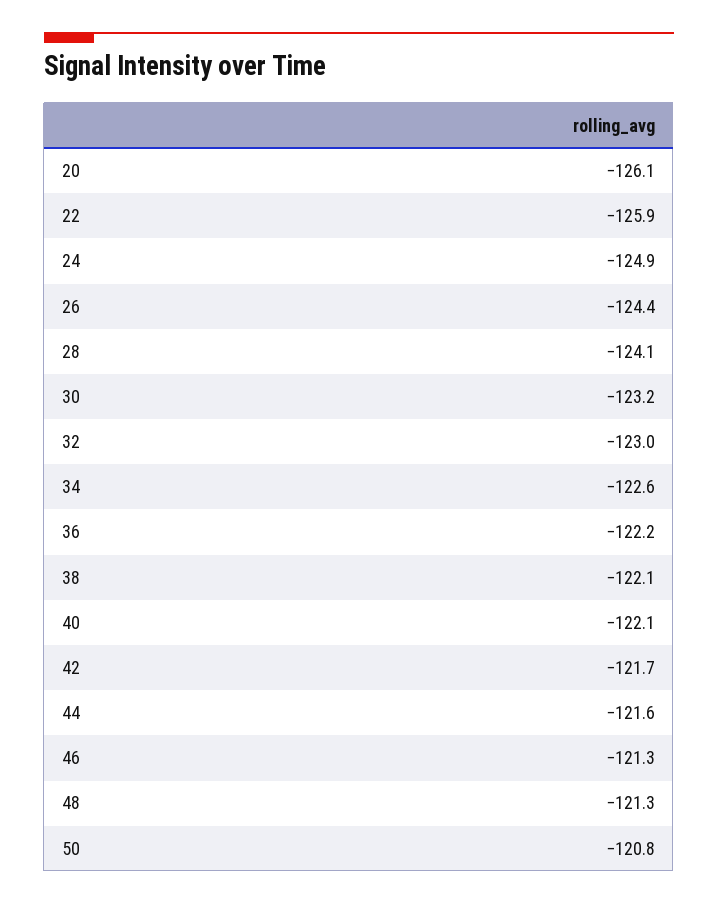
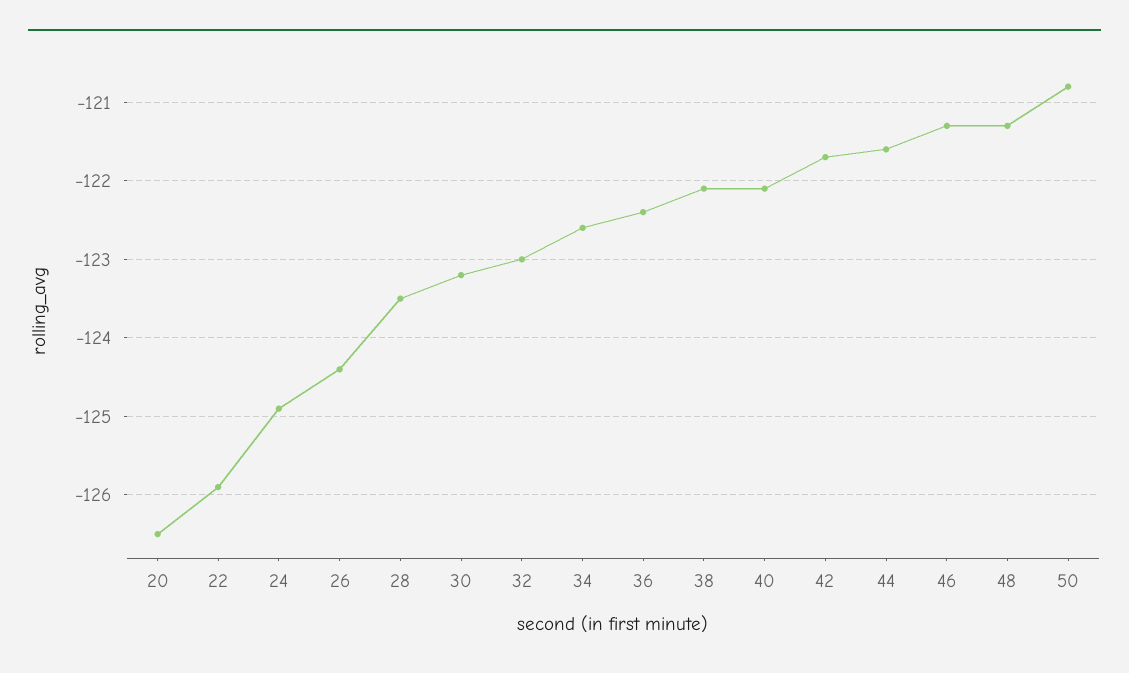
20: -126.1 -> -126.5
28: -124.1 -> -123.5
36: -122.2 -> -122.4

